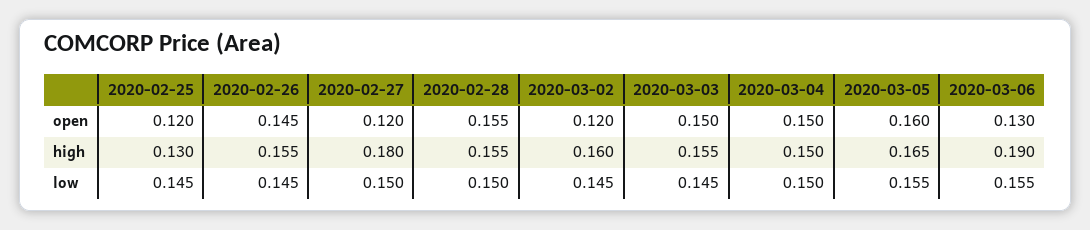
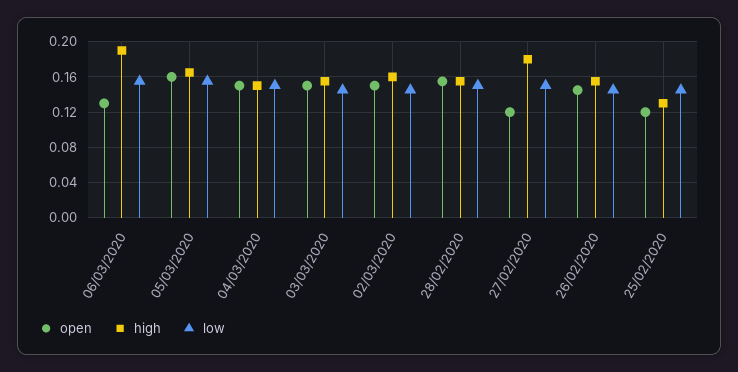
open, 2020-03-02: 0.12 -> 0.15

